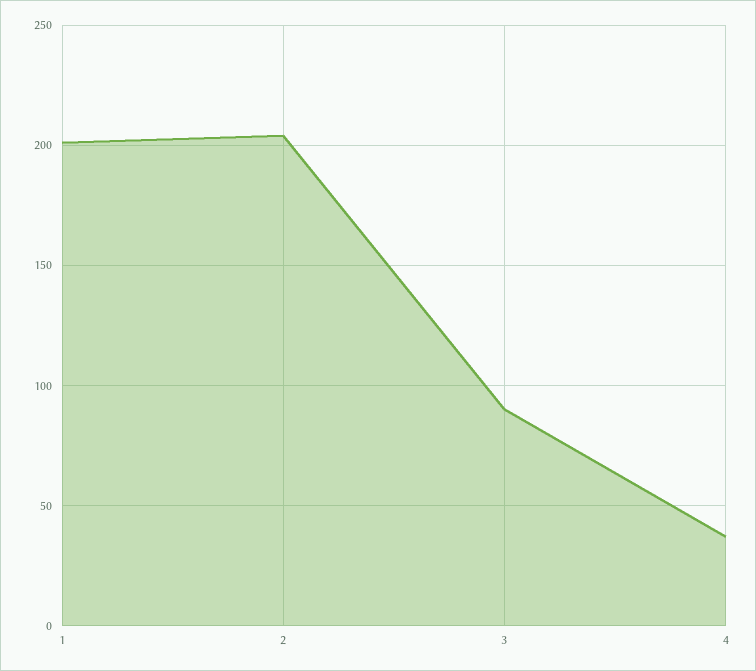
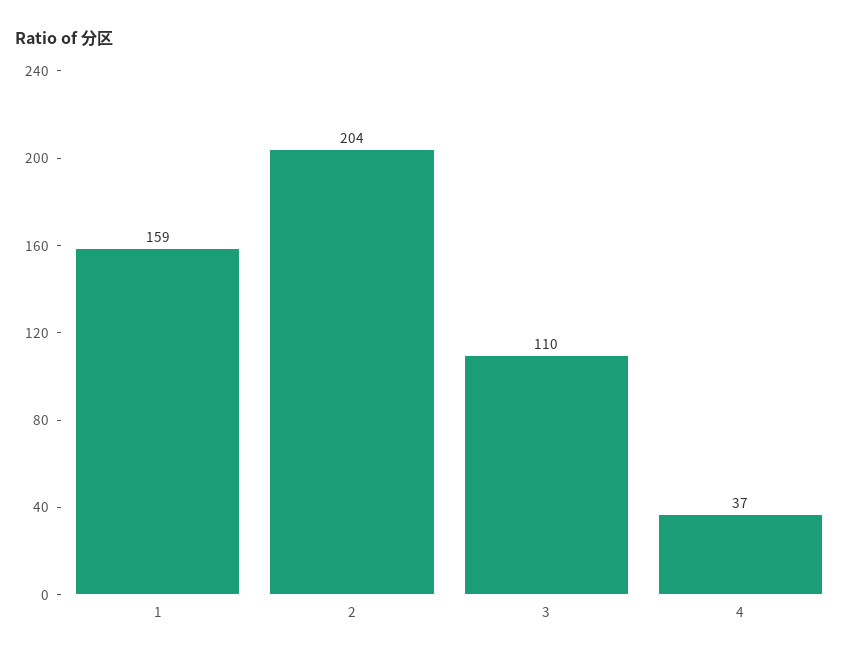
1: 200 -> 159
3: 90 -> 110

